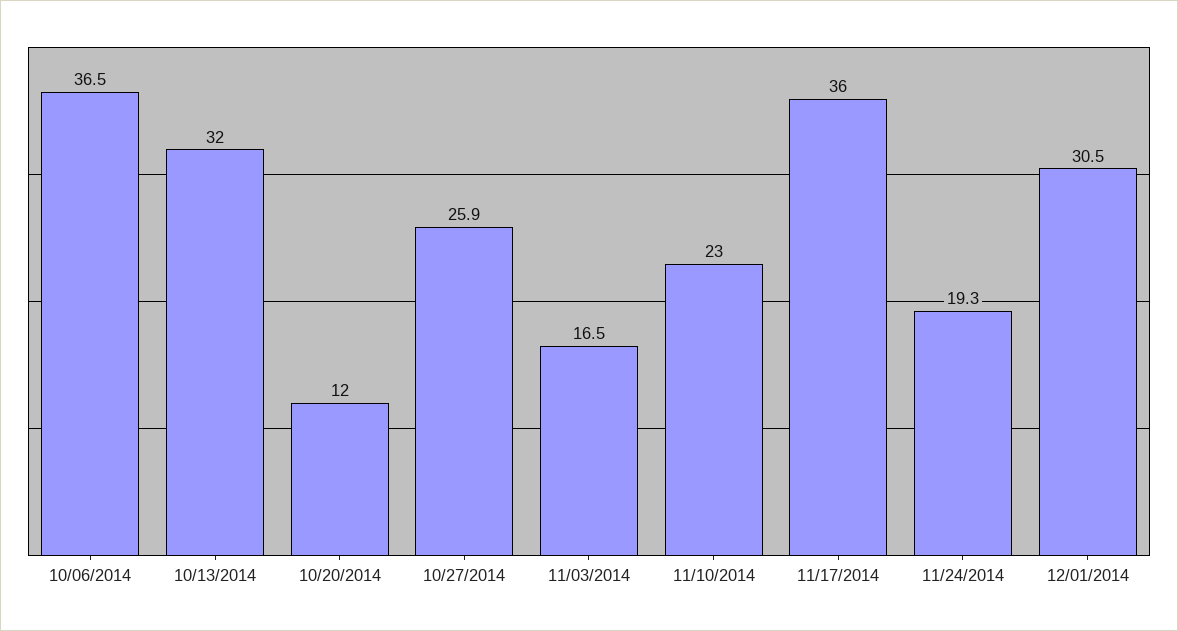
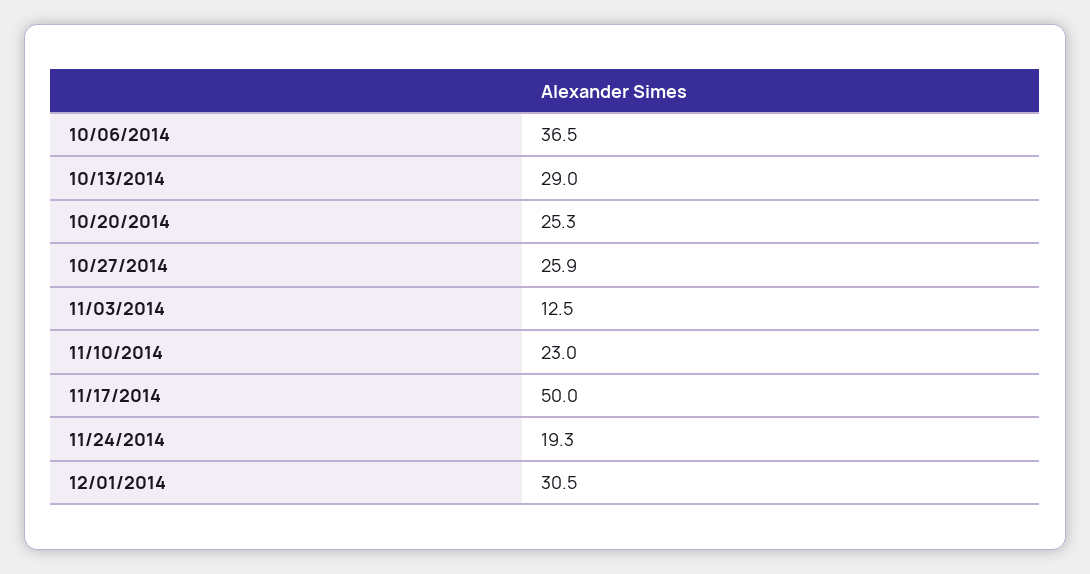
10/13/2014: 32 -> 29
10/20/2014: 12 -> 25.3
11/03/2014: 16.5 -> 12.5
11/17/2014: 36 -> 50

